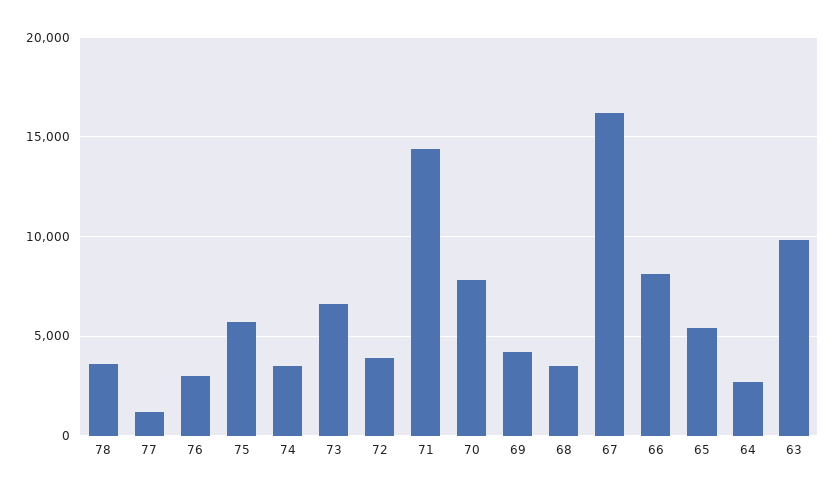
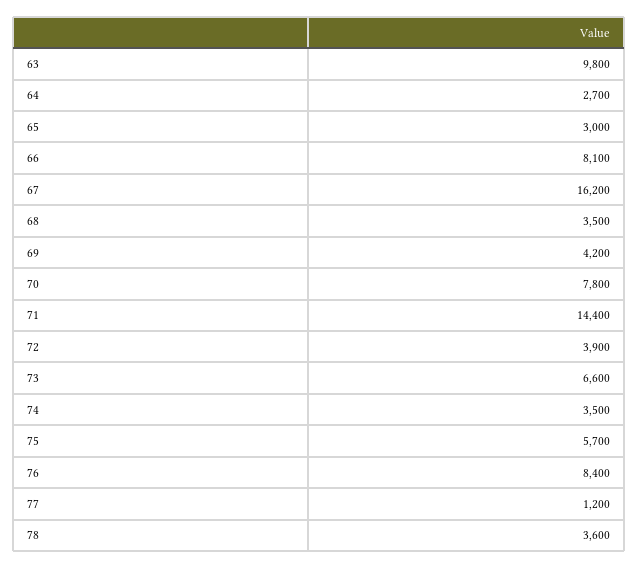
76: 3000 -> 8400
65: 5500 -> 3000

